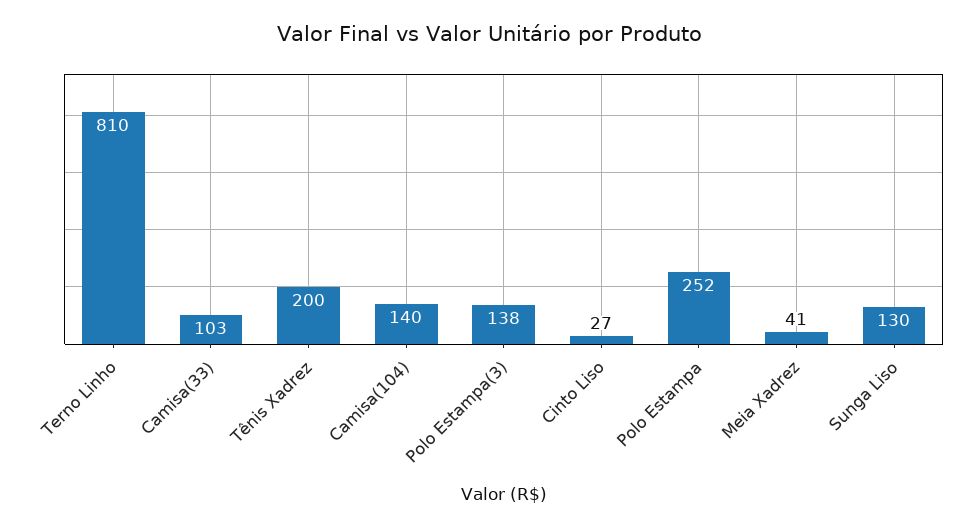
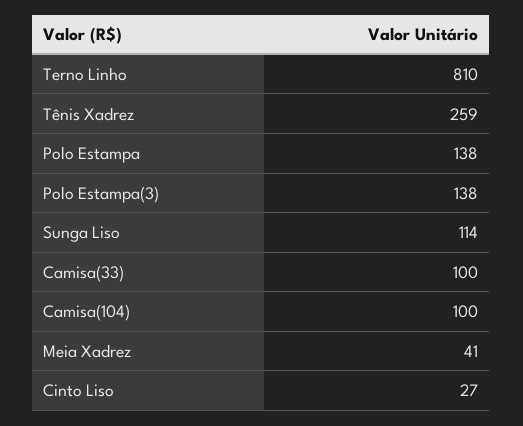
Camisa(33): 103 -> 100
Tênis Xadrez: 200 -> 259
Camisa(104): 140 -> 100
Polo Estampa: 252 -> 138
Sunga Liso: 130 -> 114

